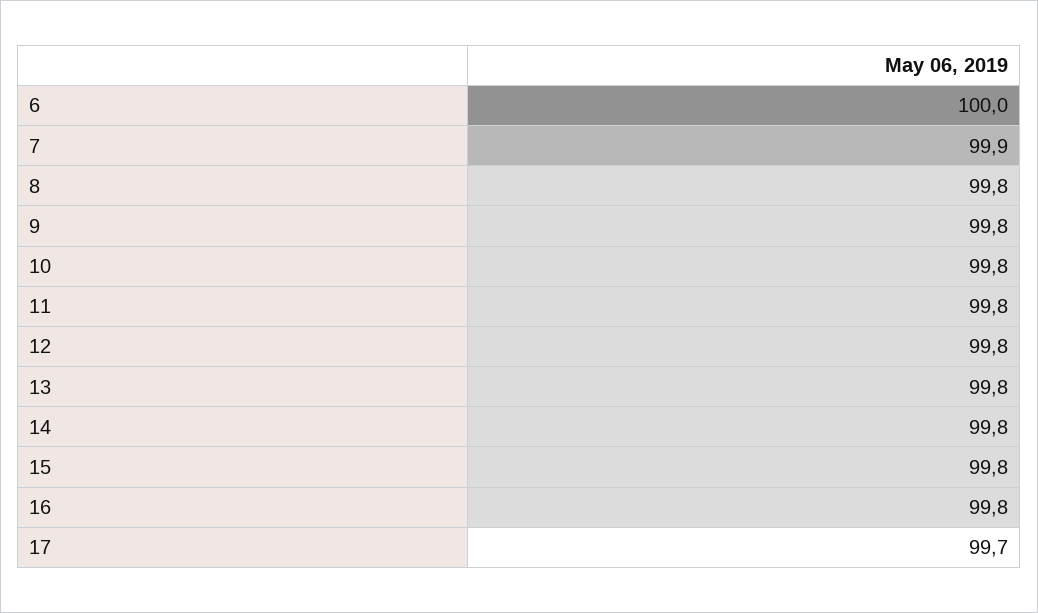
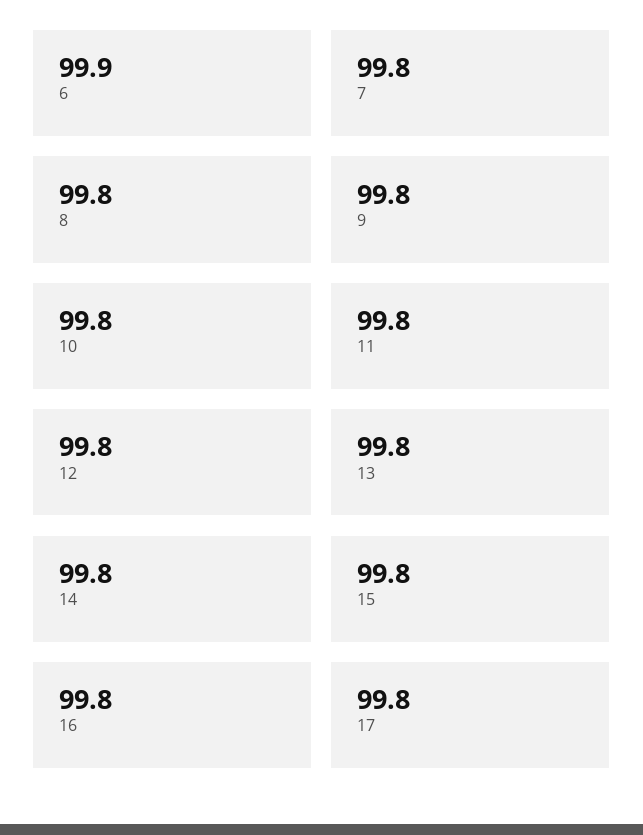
6: 100 -> 99.9
7: 99.9 -> 99.8
17: 99.7 -> 99.8

